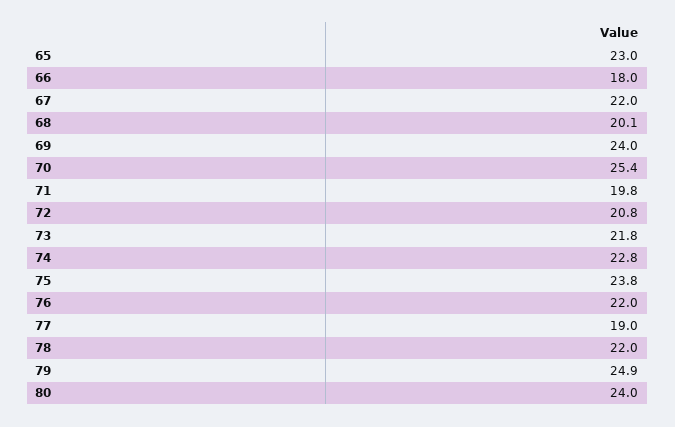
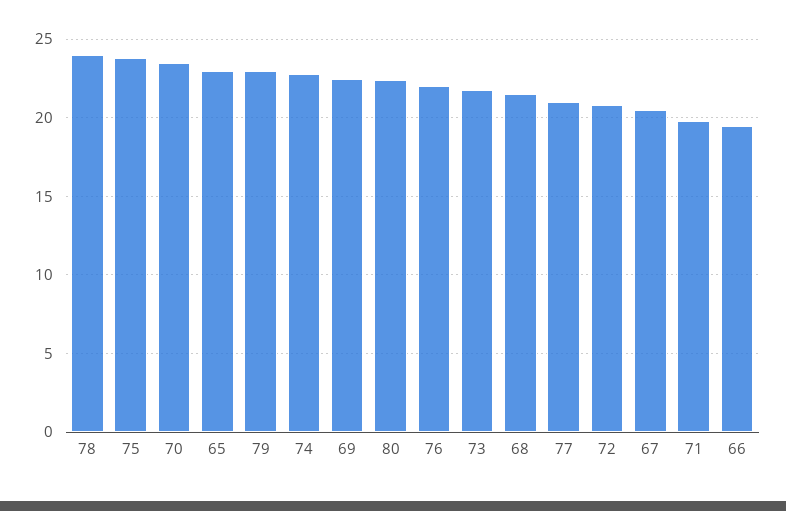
66: 18 -> 19.5
67: 22 -> 20.5
68: 20.1 -> 21.5
69: 24 -> 22.5
70: 25.4 -> 23.5
77: 19 -> 21
78: 22 -> 24
79: 24.9 -> 23
80: 24 -> 22.5

